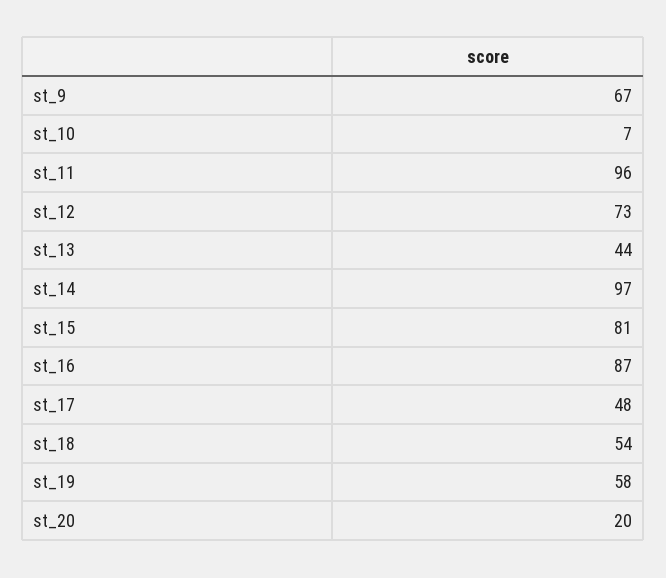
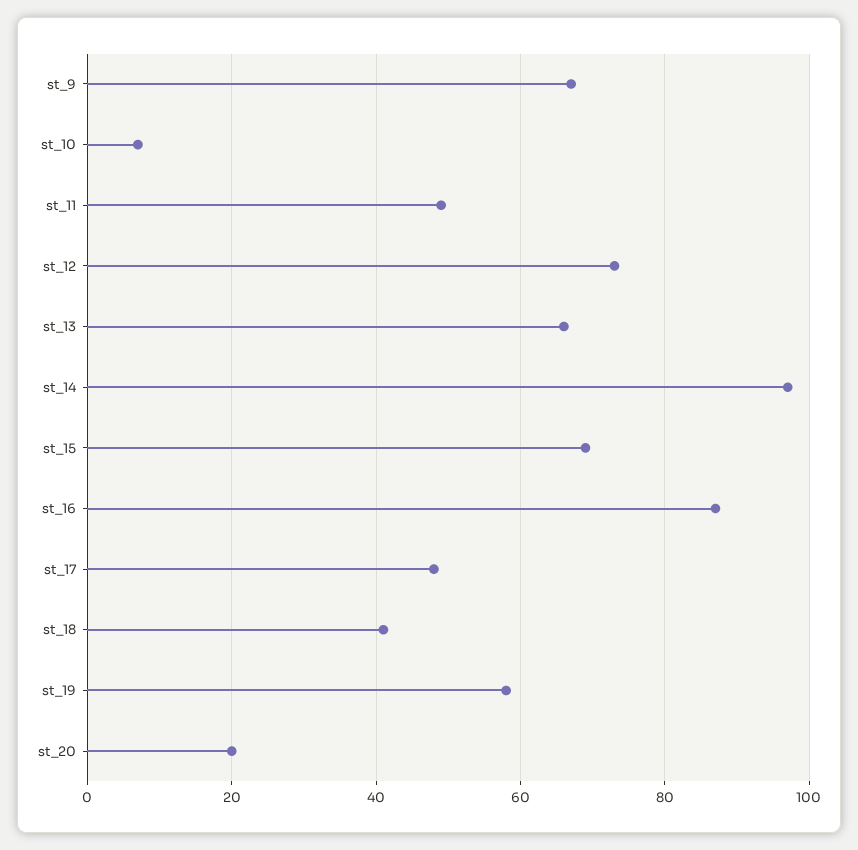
st_11: 96 -> 50
st_13: 44 -> 65
st_15: 81 -> 70
st_18: 54 -> 40

